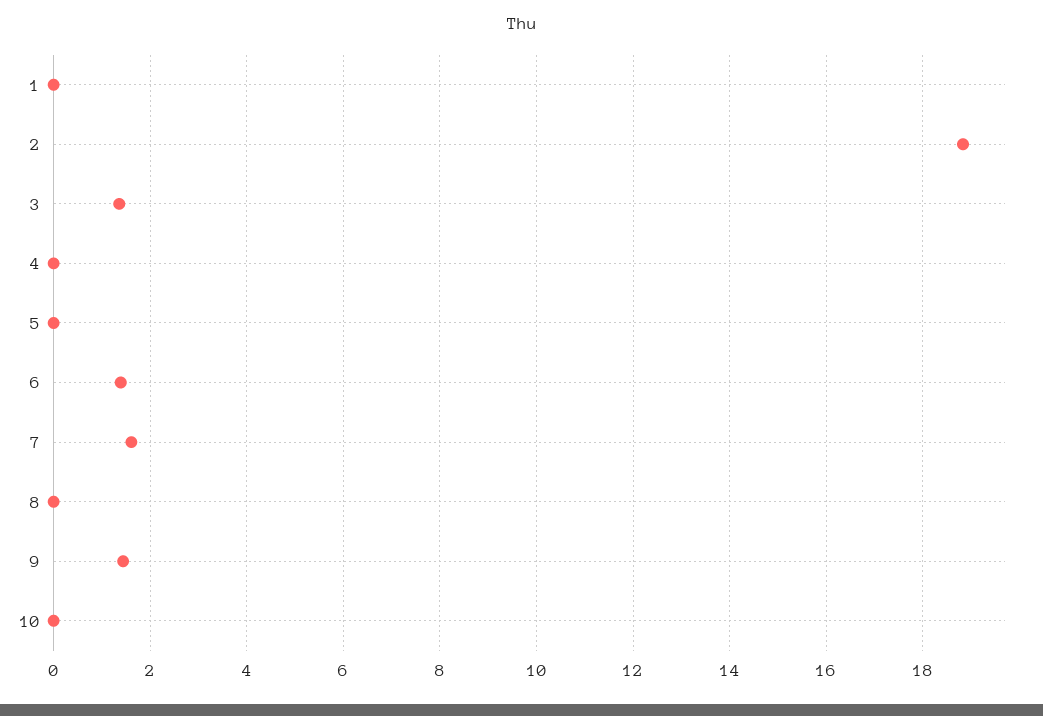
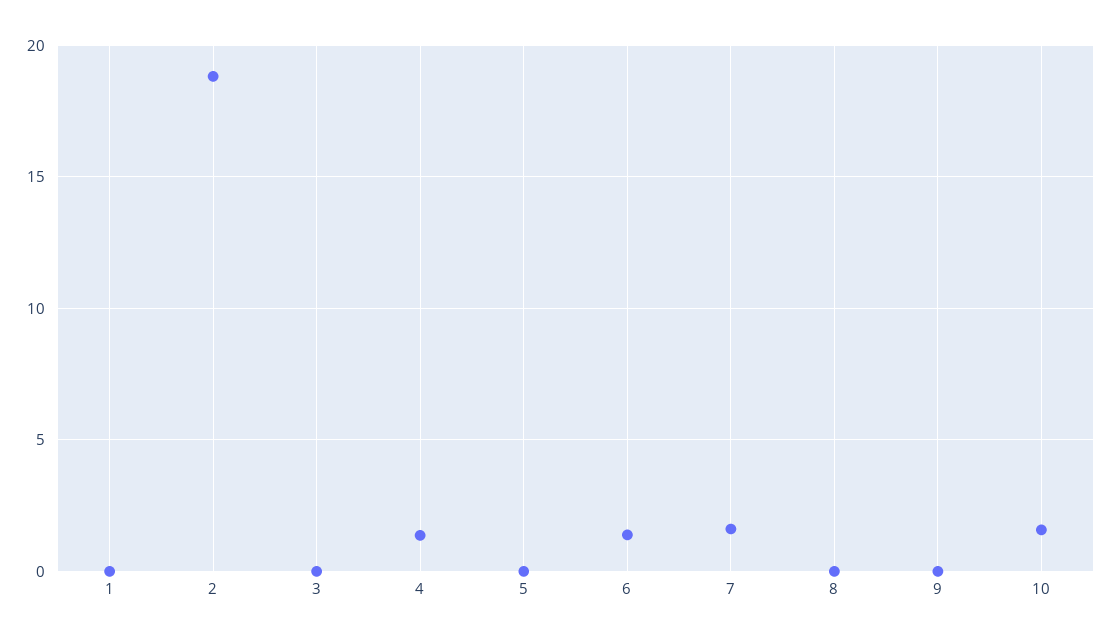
3: 1.4 -> 0
4: 0 -> 1.5
9: 1.4 -> 0
10: 0 -> 1.5

